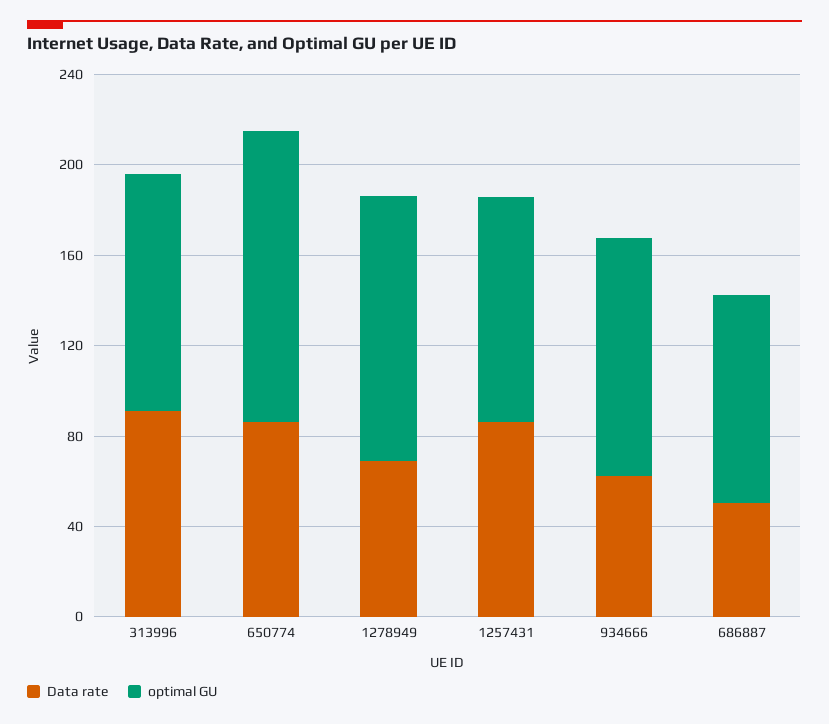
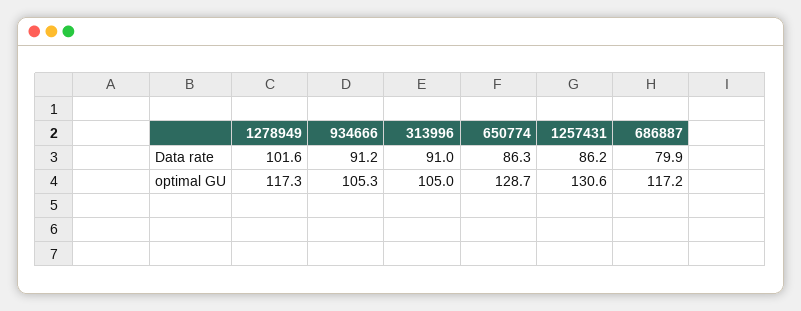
Data rate, 1278949: 70 -> 101.6
optimal GU, 1257431: 100 -> 130.6
Data rate, 934666: 60 -> 91.2
Data rate, 686887: 50 -> 79.9
optimal GU, 686887: 90 -> 117.2

